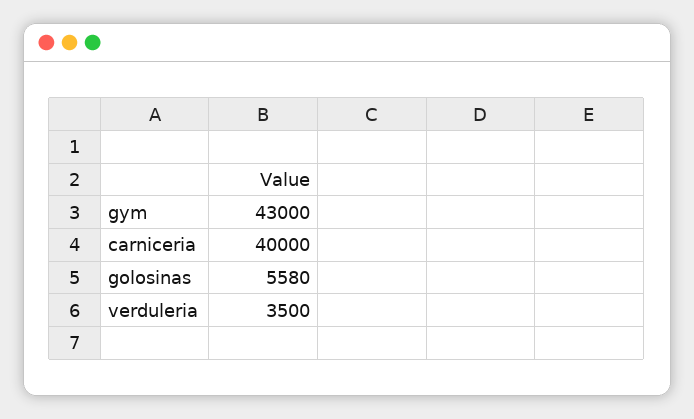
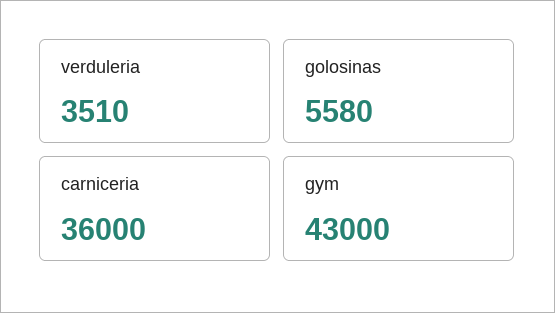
carniceria: 40000 -> 36000
verduleria: 3500 -> 3510

